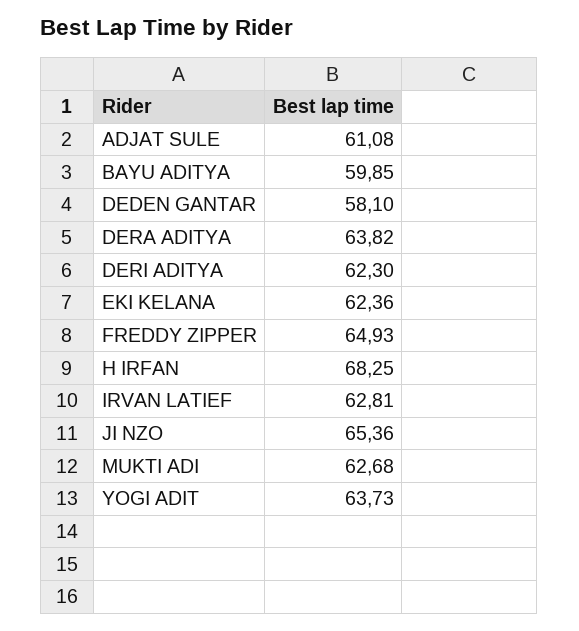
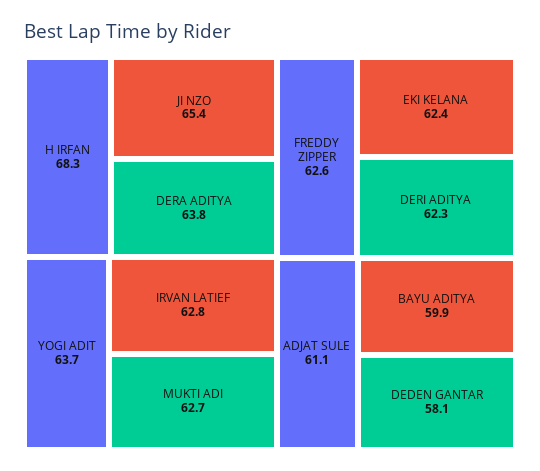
FREDDY ZIPPER: 64.93 -> 62.6

